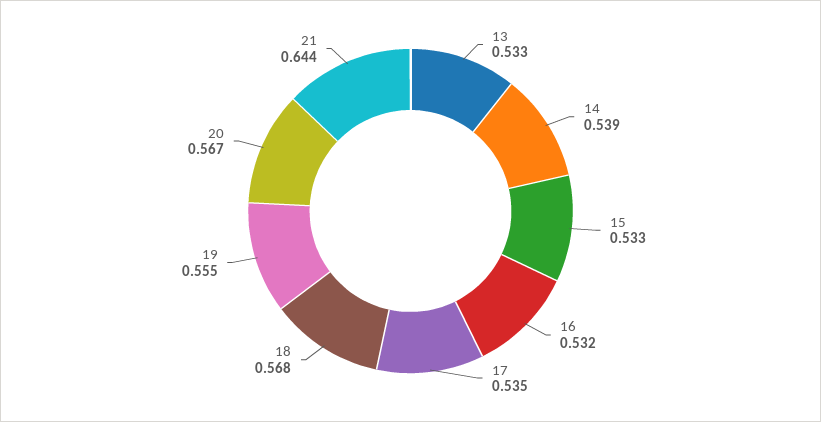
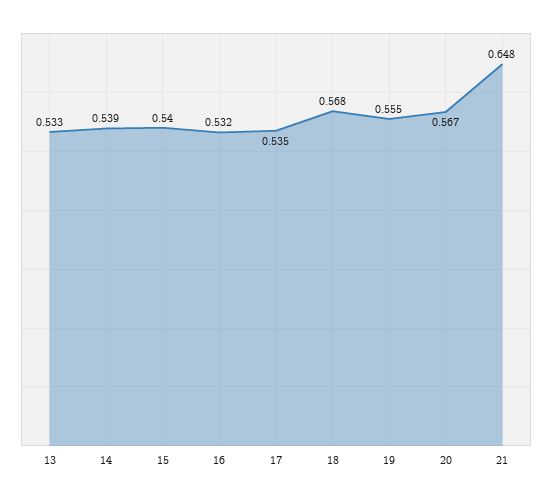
15: 0.533 -> 0.54
21: 0.644 -> 0.648

